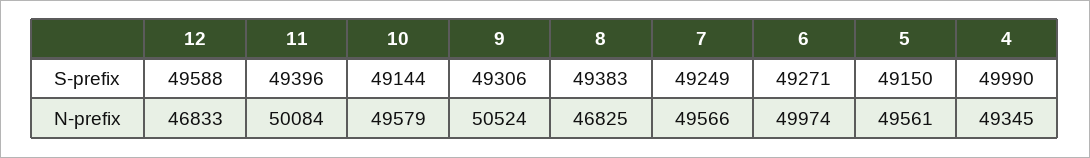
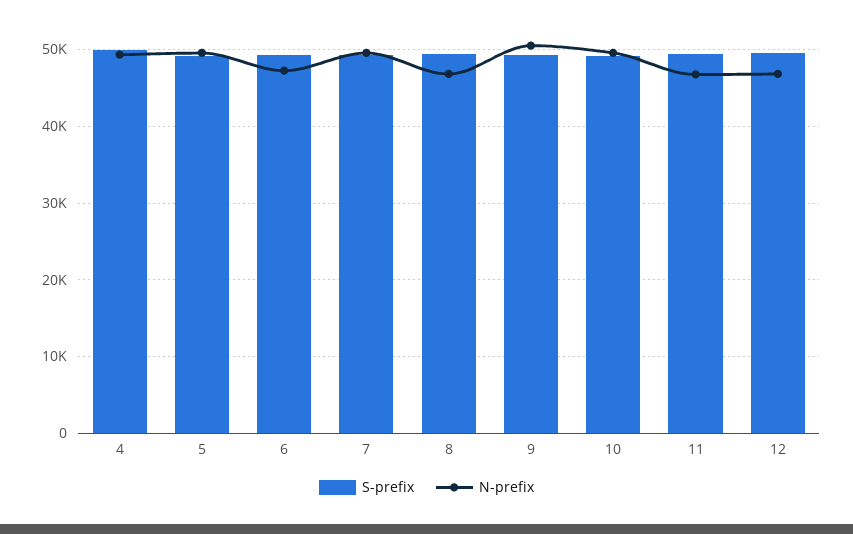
N-prefix, 11: 50084 -> 47000
N-prefix, 6: 49974 -> 47000

